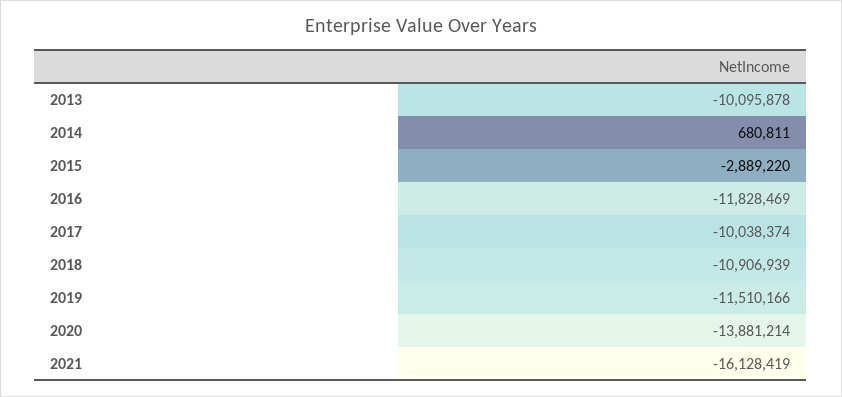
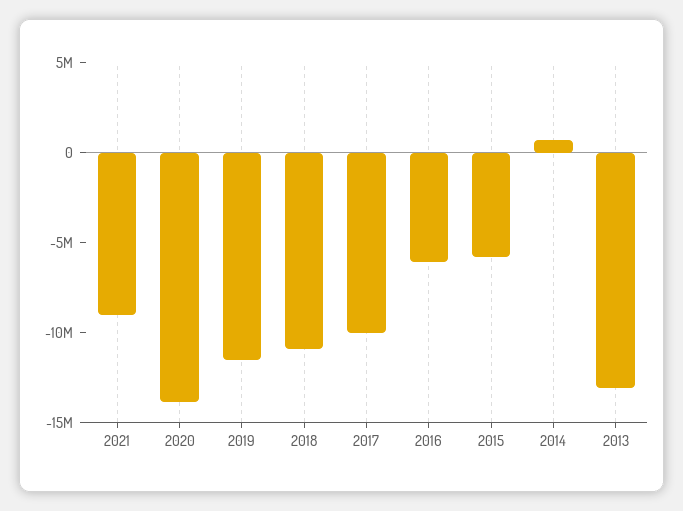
2013: -10095878 -> -13000000
2015: -2889220 -> -6000000
2016: -11828469 -> -6000000
2021: -16128419 -> -9000000

